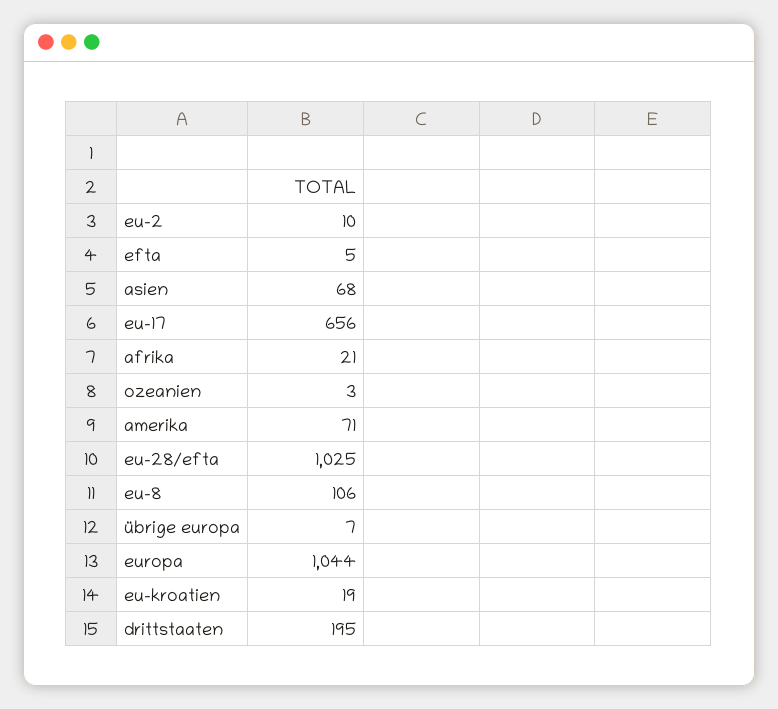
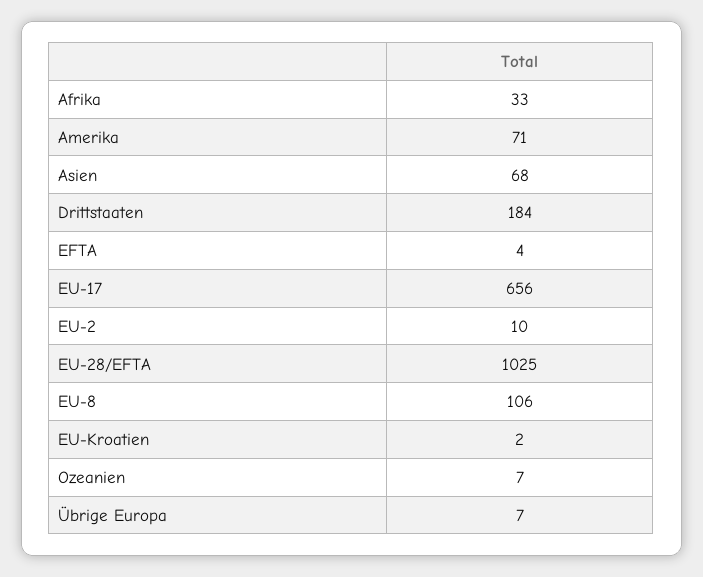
efta: 5 -> 4
afrika: 21 -> 33
ozeanien: 3 -> 7
europa: 1044 -> none
eu-kroatien: 19 -> 2
drittstaaten: 195 -> 184

